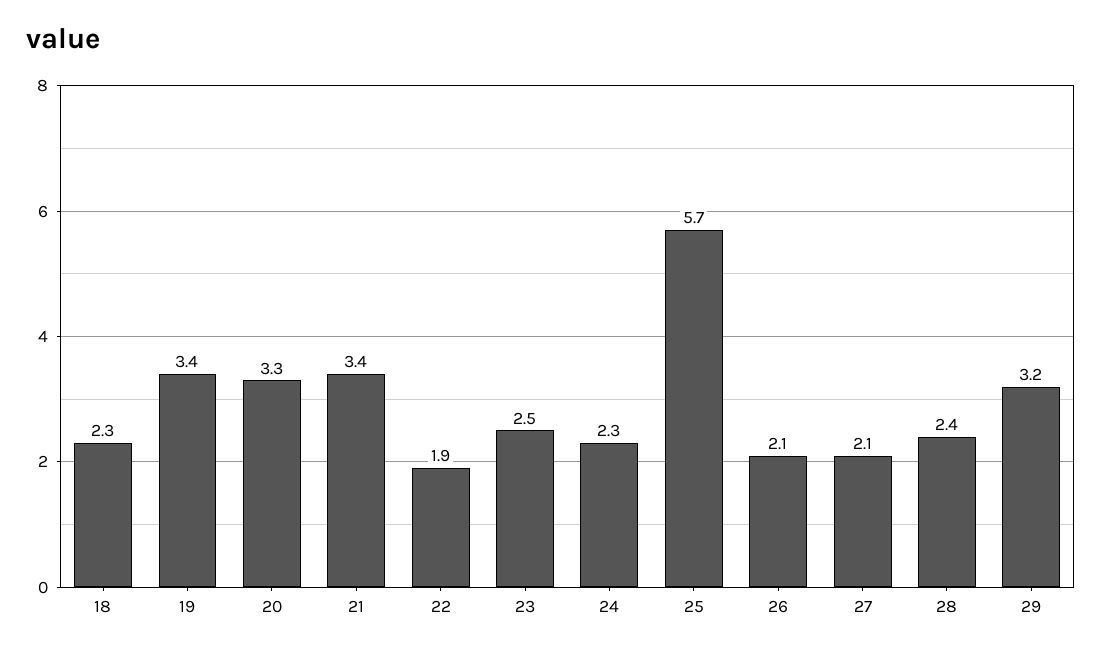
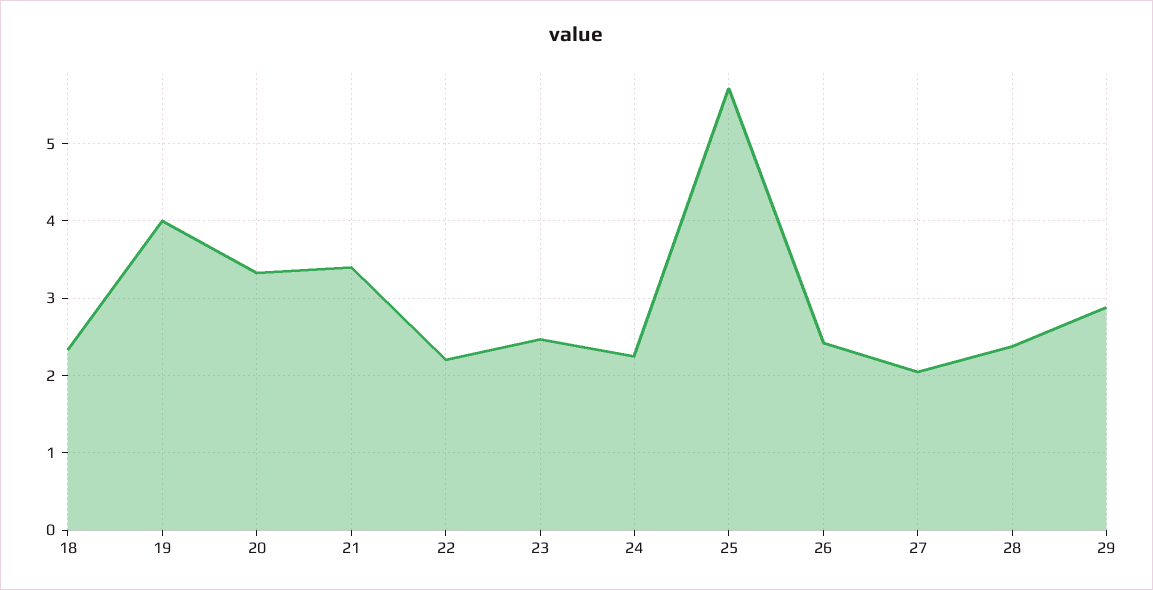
19: 3.4 -> 4
22: 1.9 -> 2.2
26: 2.1 -> 2.4
29: 3.2 -> 2.9

